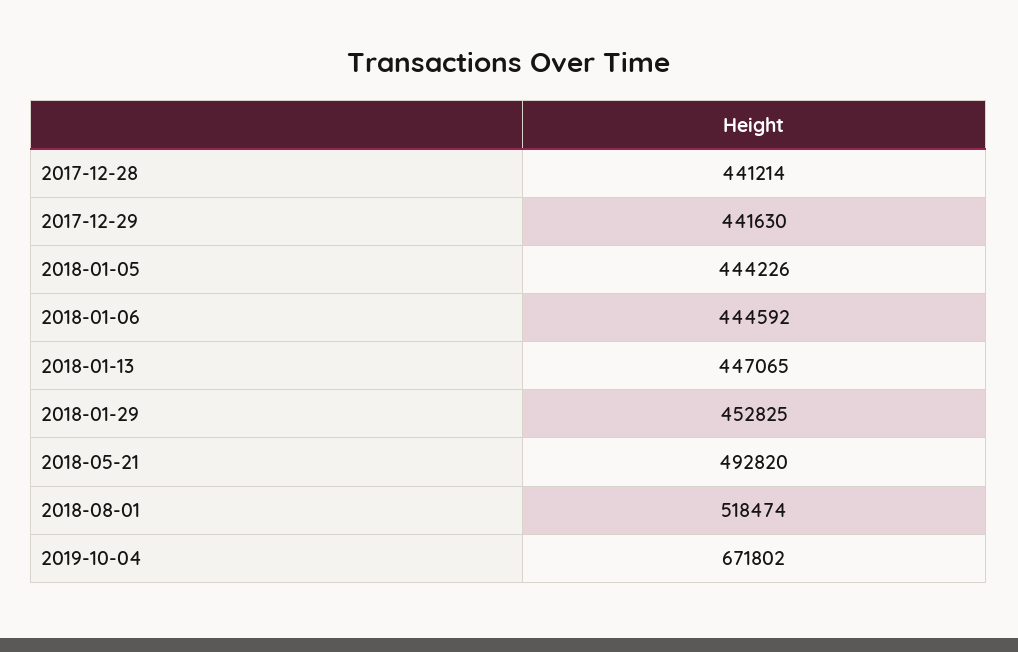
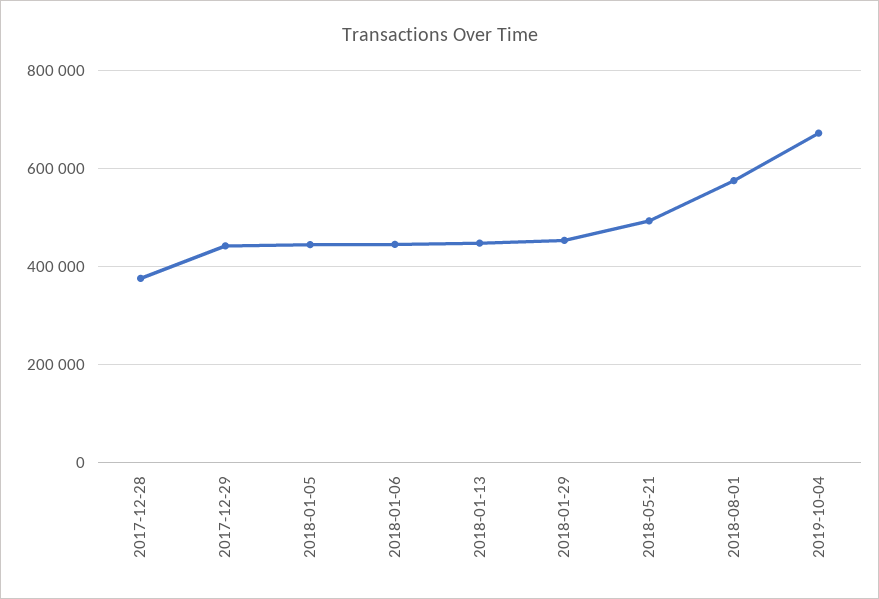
2017-12-28: 441214 -> 380000
2018-08-01: 518474 -> 580000

